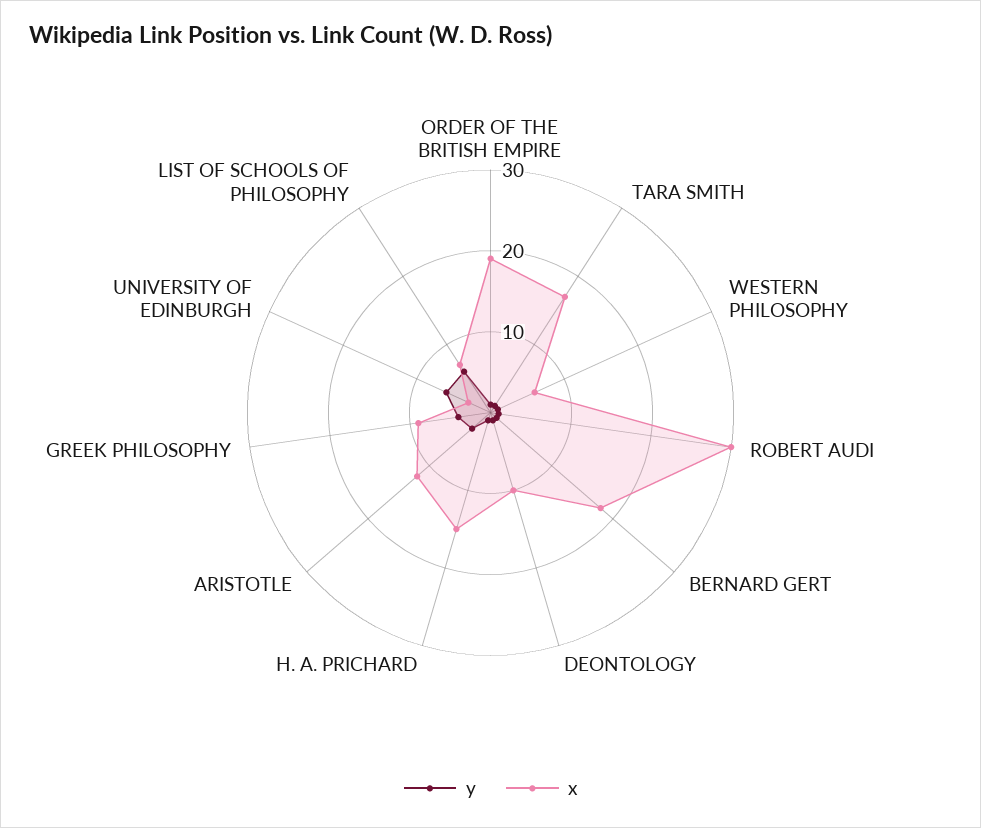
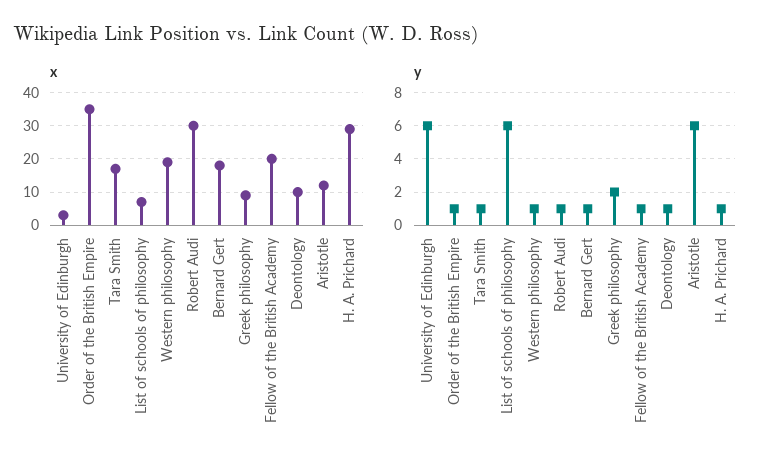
x, ORDER OF THE BRITISH EMPIRE: 19 -> 35
x, WESTERN PHILOSOPHY: 6 -> 20
x, H. A. PRICHARD: 15 -> 30
y, ARISTOTLE: 3 -> 6
y, GREEK PHILOSOPHY: 4 -> 2
x, Fellow of the British Academy: none -> 20
y, Fellow of the British Academy: none -> 1

